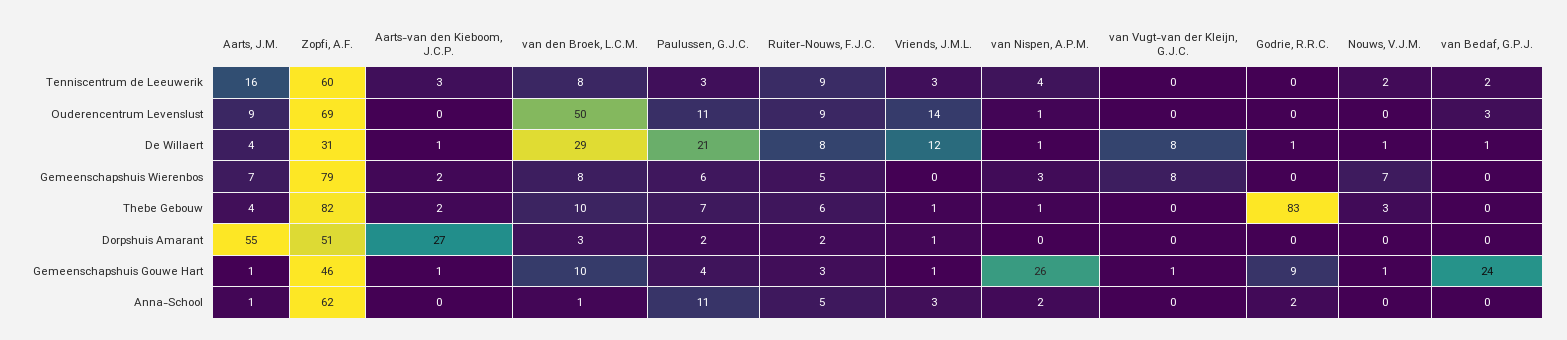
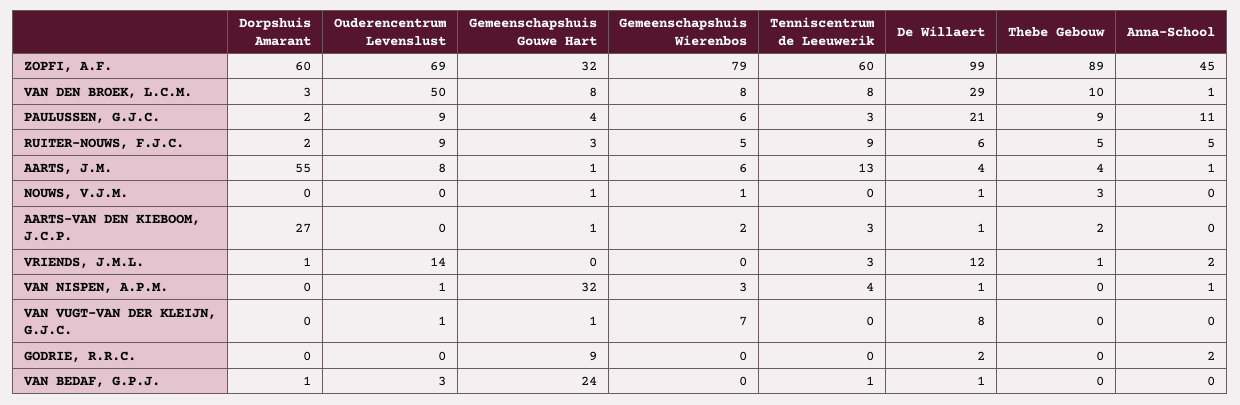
Aarts, J.M., Tenniscentrum de Leeuwerik: 16 -> 13
Nouws, V.J.M., Tenniscentrum de Leeuwerik: 2 -> 0
van Bedaf, G.P.J., Tenniscentrum de Leeuwerik: 2 -> 1
Aarts, J.M., Ouderencentrum Levenslust: 9 -> 8
Paulussen, G.J.C., Ouderencentrum Levenslust: 11 -> 9
van Vugt-van der Kleijn, G.J.C., Ouderencentrum Levenslust: 0 -> 1
Zopfi, A.F., De Willaert: 31 -> 99
Ruiter-Nouws, F.J.C., De Willaert: 8 -> 6
Godrie, R.R.C., De Willaert: 1 -> 2
Aarts, J.M., Gemeenschapshuis Wierenbos: 7 -> 6
van Vugt-van der Kleijn, G.J.C., Gemeenschapshuis Wierenbos: 8 -> 7
Nouws, V.J.M., Gemeenschapshuis Wierenbos: 7 -> 1
Zopfi, A.F., Thebe Gebouw: 82 -> 89
Paulussen, G.J.C., Thebe Gebouw: 7 -> 9
Ruiter-Nouws, F.J.C., Thebe Gebouw: 6 -> 5
van Nispen, A.P.M., Thebe Gebouw: 1 -> 0
Godrie, R.R.C., Thebe Gebouw: 83 -> 0
Zopfi, A.F., Dorpshuis Amarant: 51 -> 60
van Bedaf, G.P.J., Dorpshuis Amarant: 0 -> 1
Zopfi, A.F., Gemeenschapshuis Gouwe Hart: 46 -> 32
van den Broek, L.C.M., Gemeenschapshuis Gouwe Hart: 10 -> 8
Vriends, J.M.L., Gemeenschapshuis Gouwe Hart: 1 -> 0
van Nispen, A.P.M., Gemeenschapshuis Gouwe Hart: 26 -> 32
Zopfi, A.F., Anna-School: 62 -> 45
Vriends, J.M.L., Anna-School: 3 -> 2
van Nispen, A.P.M., Anna-School: 2 -> 1

